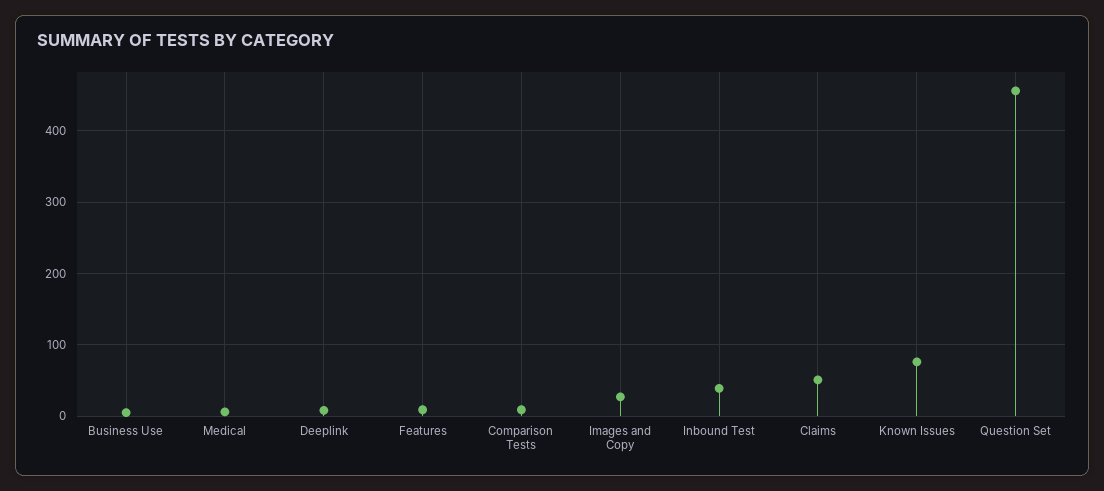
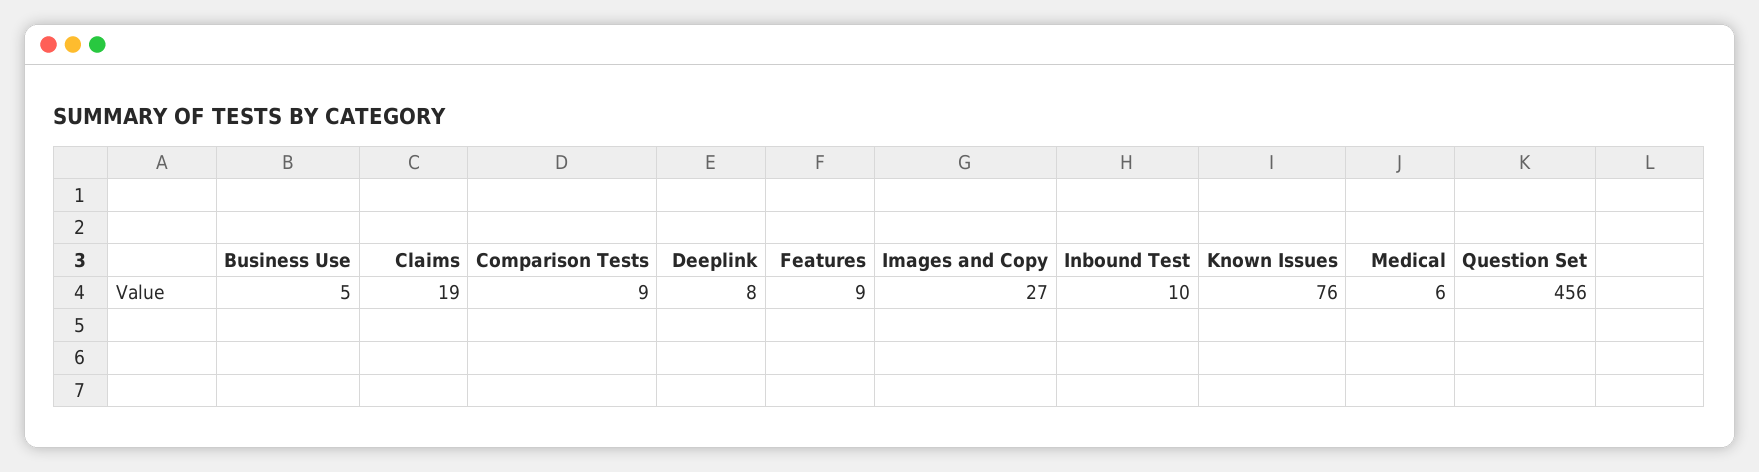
Inbound Test: 40 -> 10
Claims: 50 -> 19

